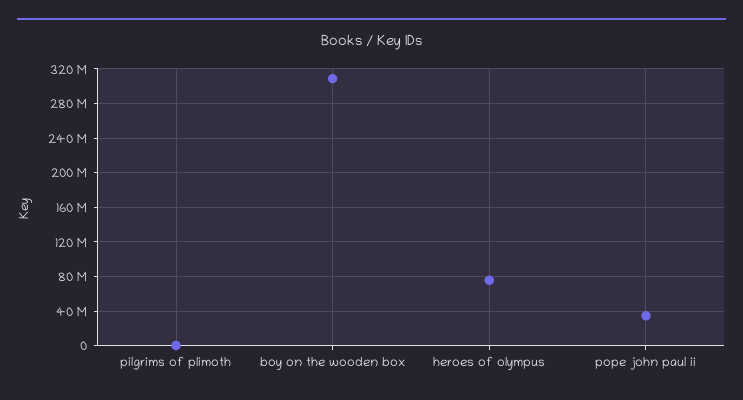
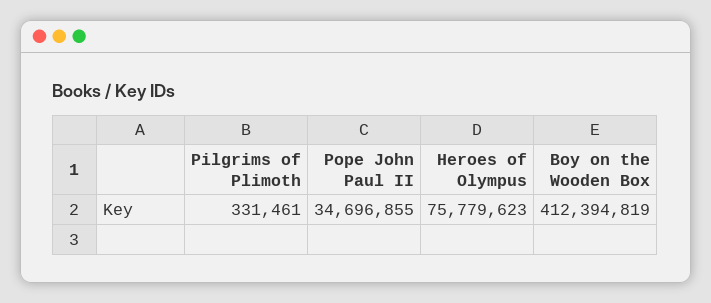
boy on the wooden box: 310000000 -> 412394819

